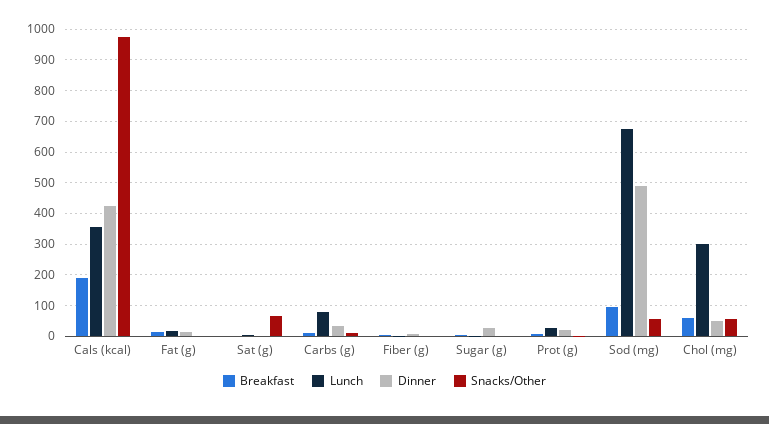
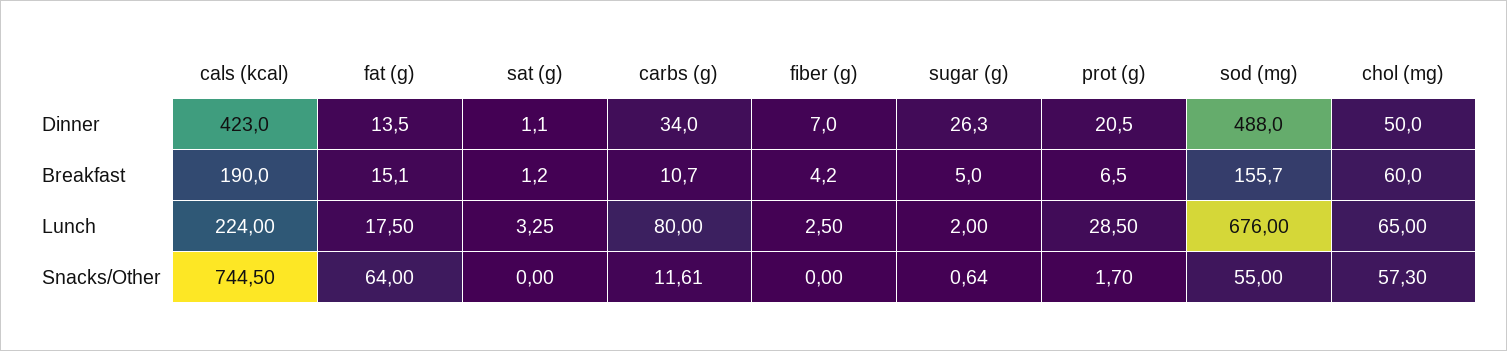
Lunch, Cals (kcal): 360 -> 224
Snacks/Other, Cals (kcal): 980 -> 744.5
Snacks/Other, Fat (g): 0 -> 64
Snacks/Other, Sat (g): 60 -> 0
Breakfast, Sod (mg): 100 -> 155.7
Lunch, Chol (mg): 300 -> 65

